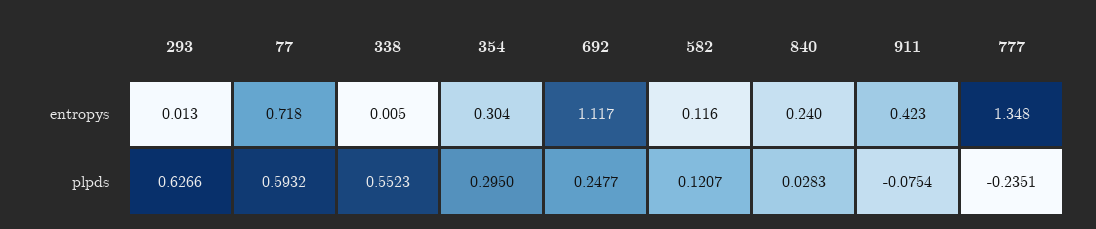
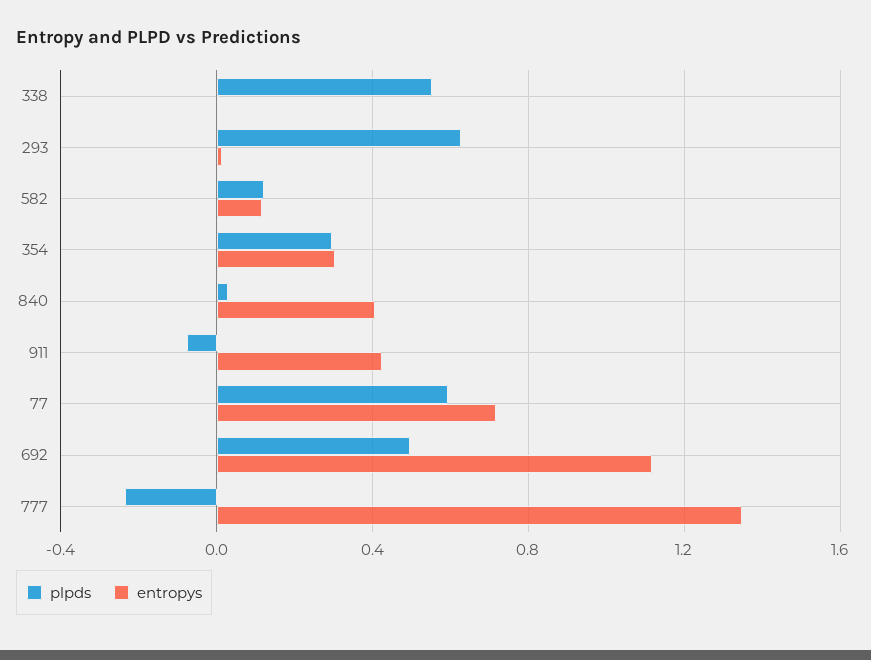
entropys, 840: 0.24 -> 0.4
plpds, 692: 0.2477 -> 0.5

